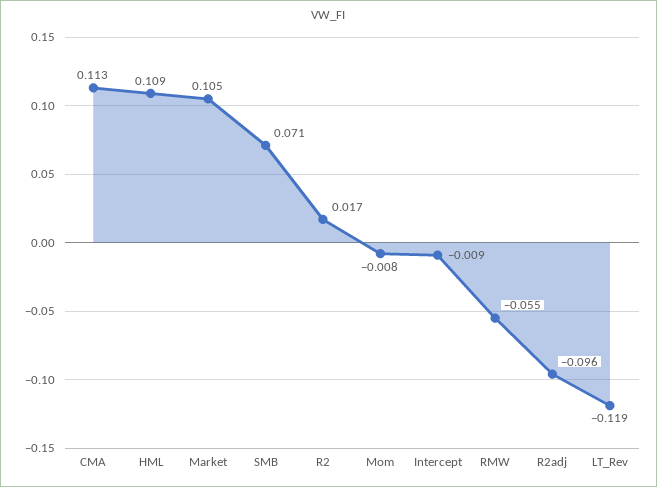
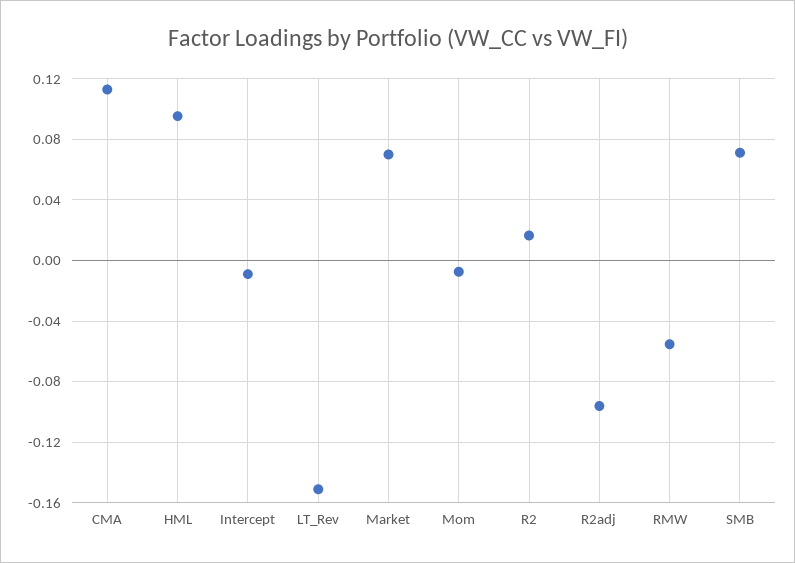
HML: 0.109 -> 0.095
Market: 0.105 -> 0.07
LT_Rev: -0.119 -> -0.15

